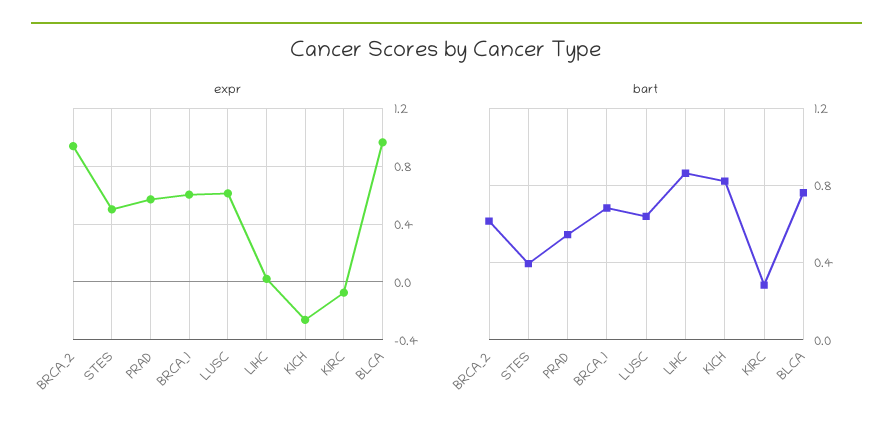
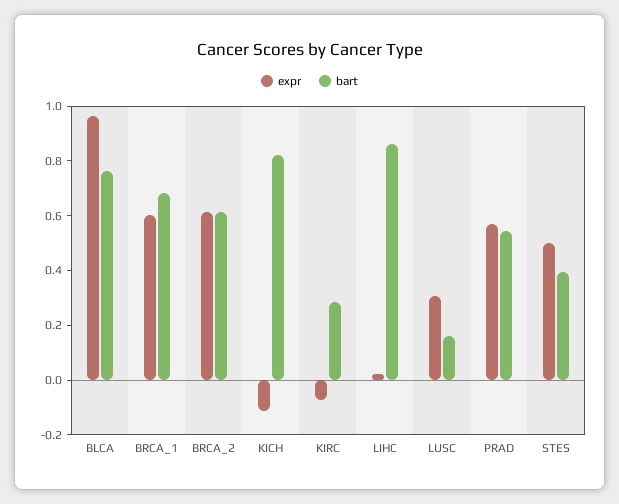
expr, BRCA_2: 0.95 -> 0.6
expr, LUSC: 0.6 -> 0.3
expr, KICH: -0.25 -> -0.1
bart, LUSC: 0.65 -> 0.15

